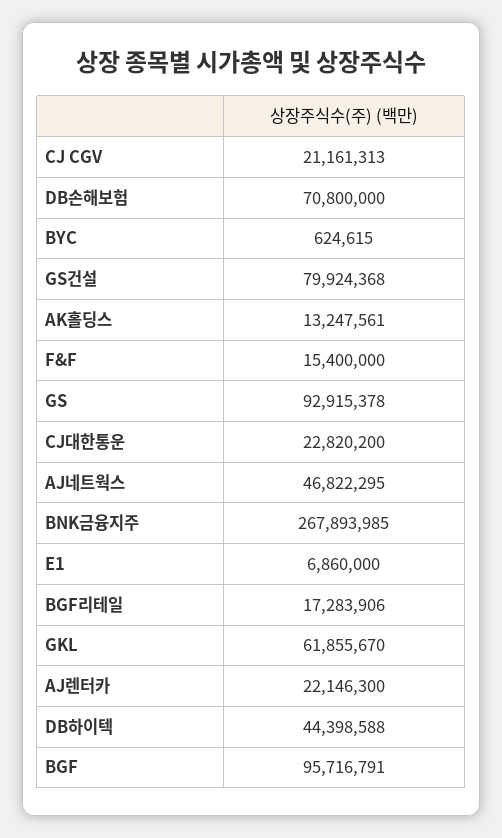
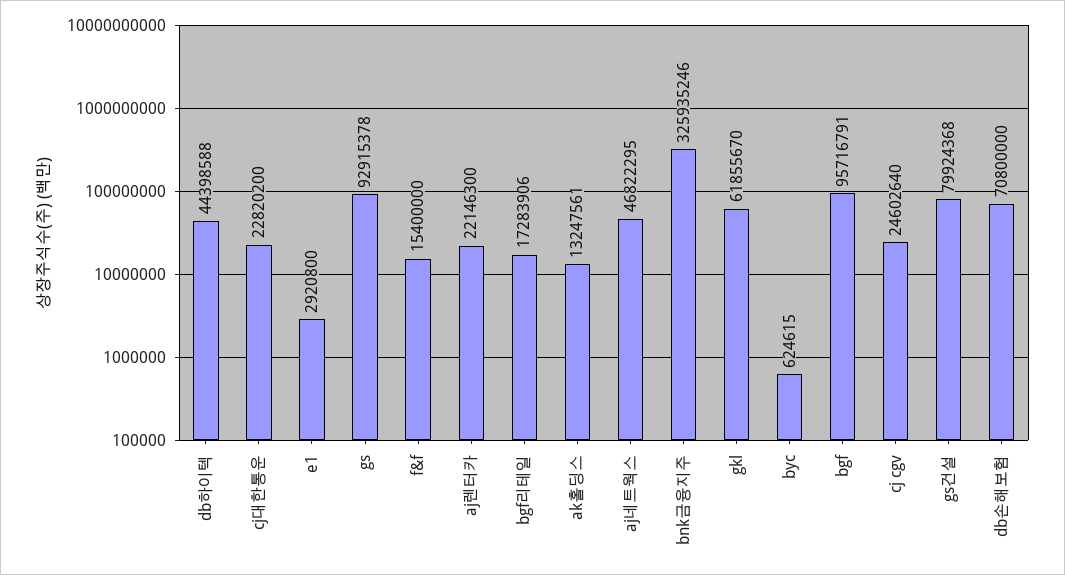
CJ CGV: 21161313 -> 24602640
BNK금융지주: 267893985 -> 325935246
E1: 6860000 -> 2920800

